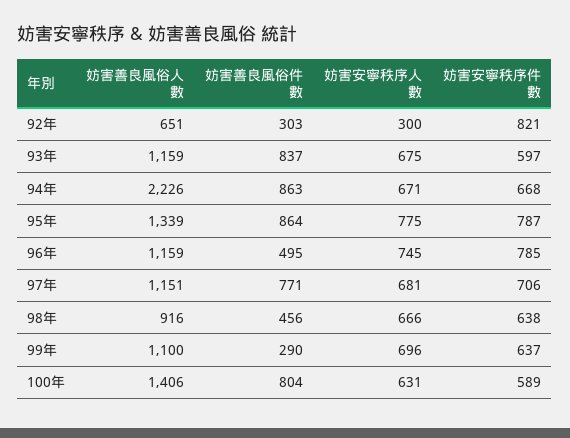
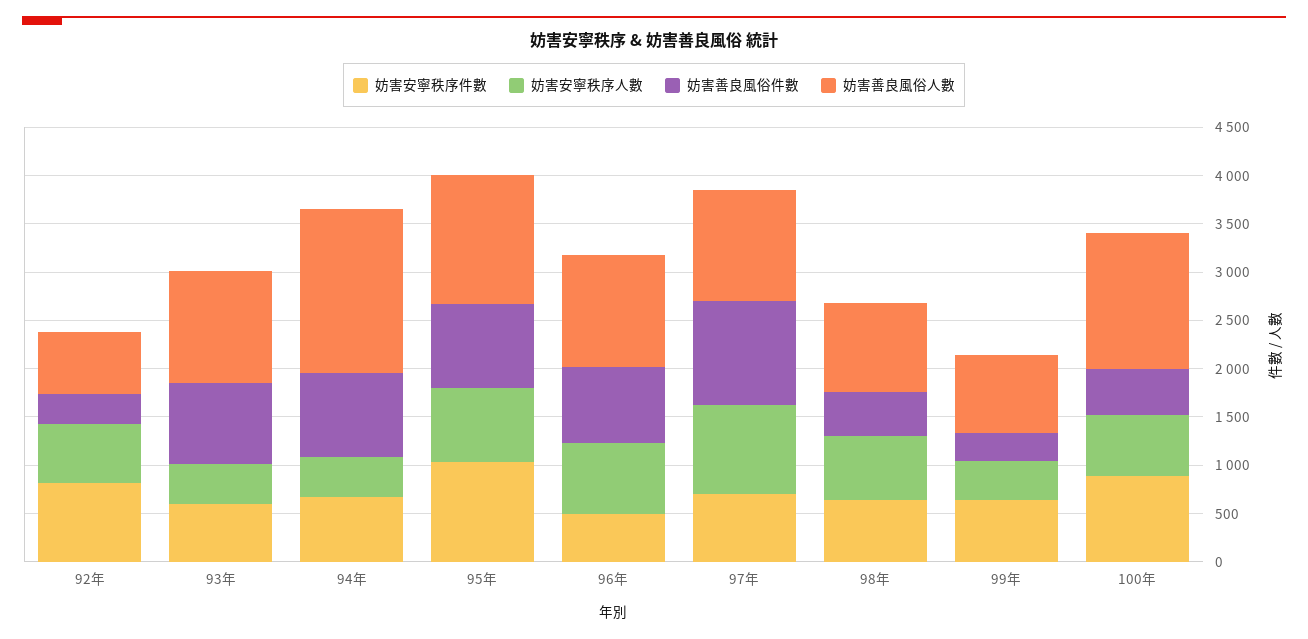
妨害安寧秩序人數, 92年: 300 -> 600
妨害安寧秩序人數, 93年: 675 -> 400
妨害善良風俗人數, 94年: 2226 -> 1700
妨害安寧秩序人數, 94年: 671 -> 400
妨害安寧秩序件數, 95年: 787 -> 1000
妨害善良風俗件數, 96年: 495 -> 800
妨害安寧秩序件數, 96年: 785 -> 500
妨害善良風俗件數, 97年: 771 -> 1100
妨害安寧秩序人數, 97年: 681 -> 900
妨害善良風俗人數, 99年: 1100 -> 800
妨害安寧秩序人數, 99年: 696 -> 400
妨害善良風俗件數, 100年: 804 -> 500
妨害安寧秩序件數, 100年: 589 -> 900

